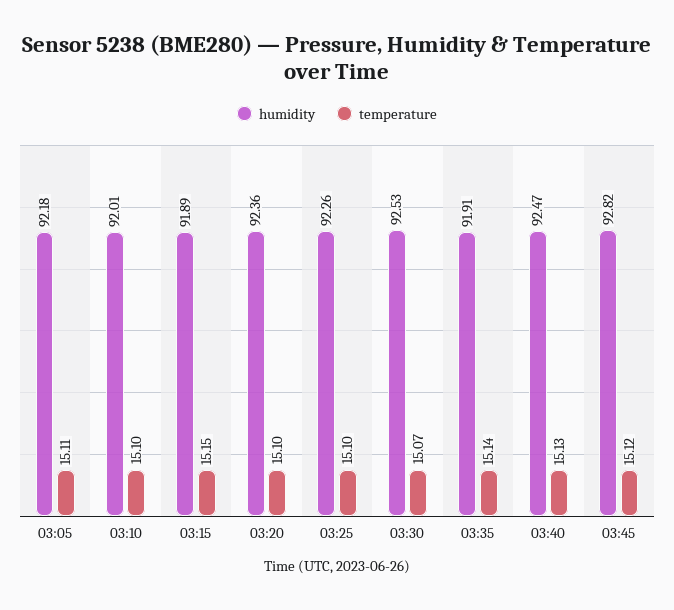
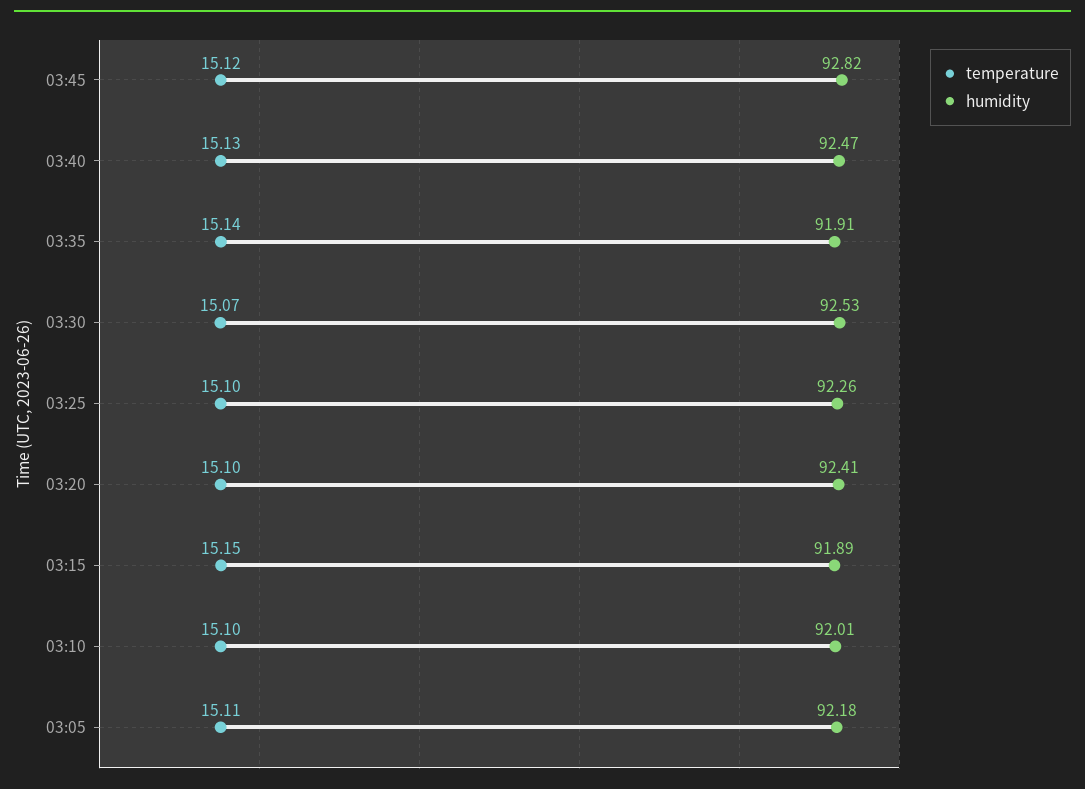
humidity, 03:20: 92.36 -> 92.41

